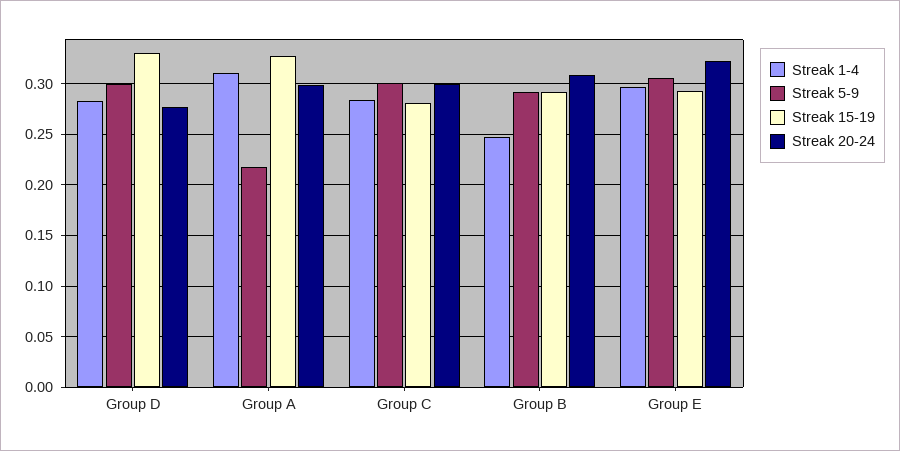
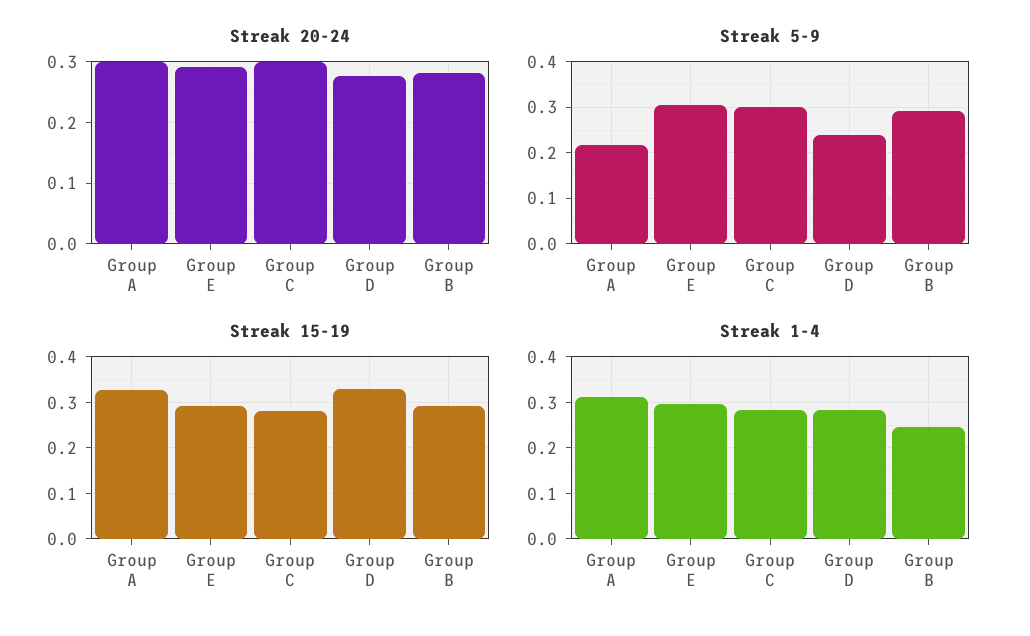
Streak 5-9, Group D: 0.3 -> 0.24
Streak 20-24, Group B: 0.31 -> 0.28
Streak 20-24, Group E: 0.32 -> 0.29

